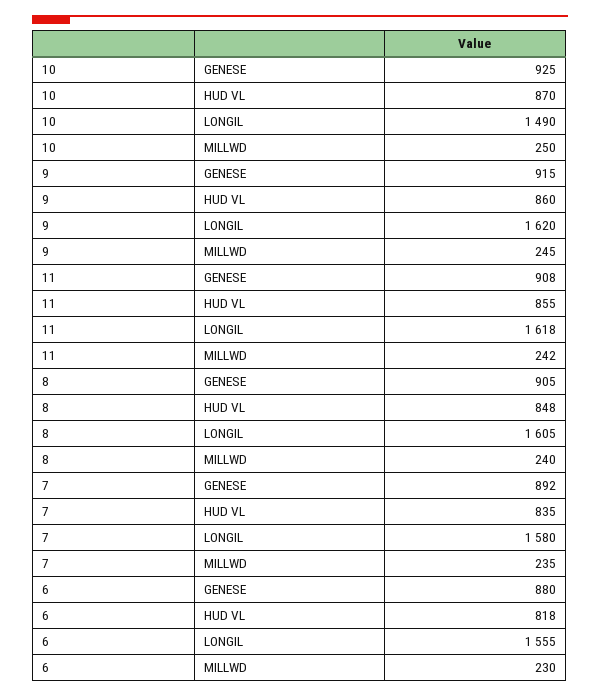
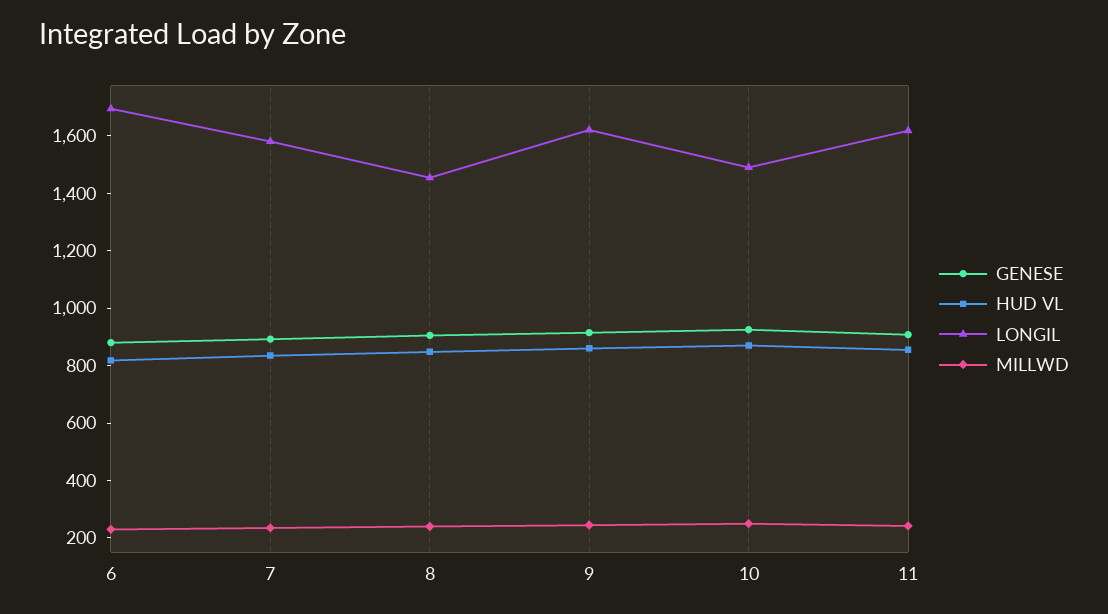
LONGIL, 8: 1605 -> 1450
LONGIL, 6: 1555 -> 1700

